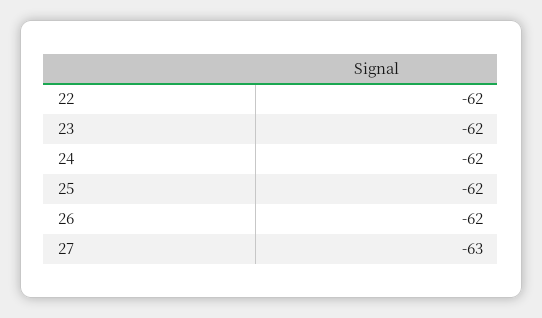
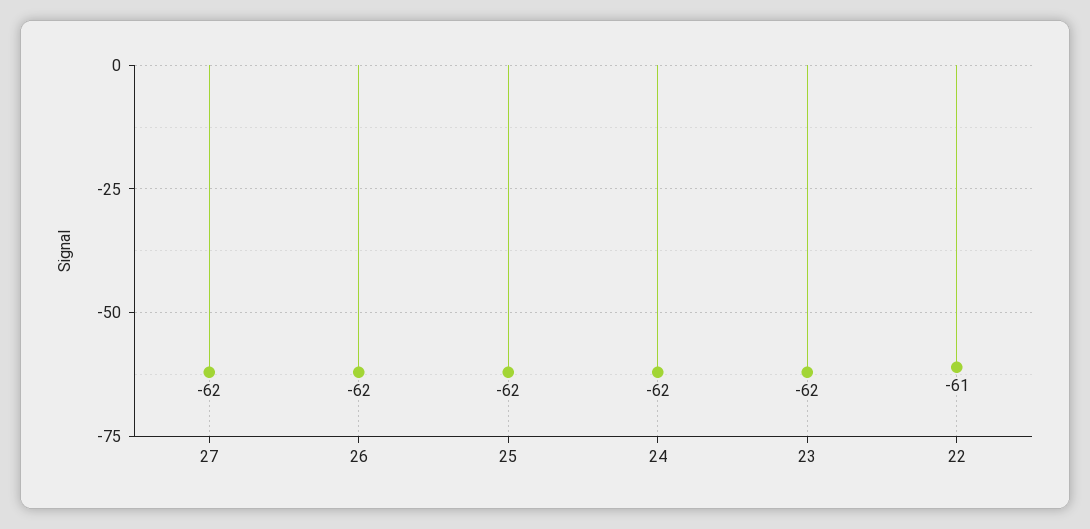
22: -62 -> -61
27: -63 -> -62

